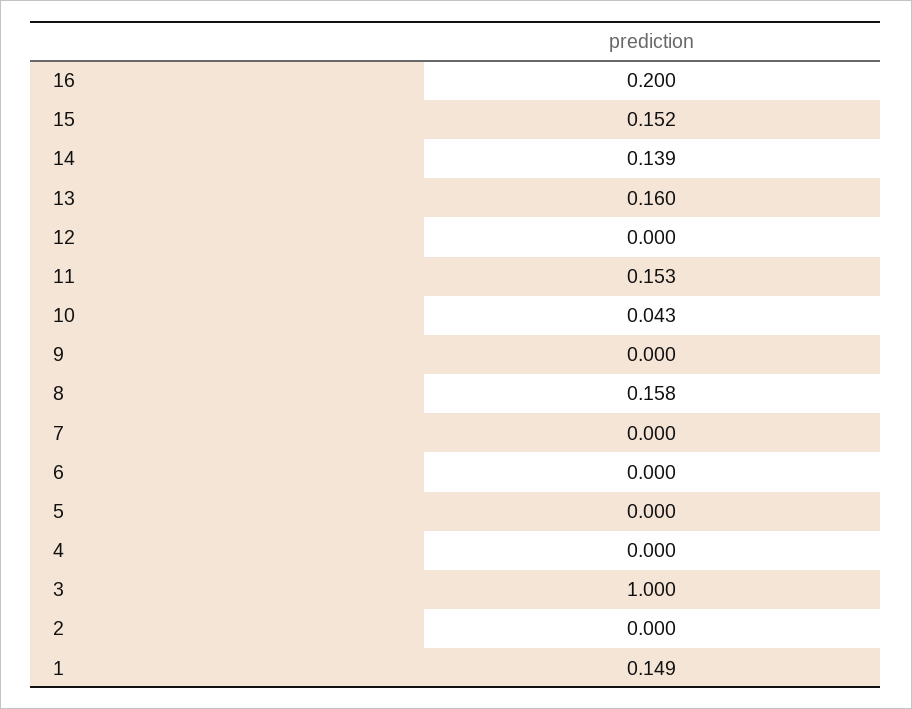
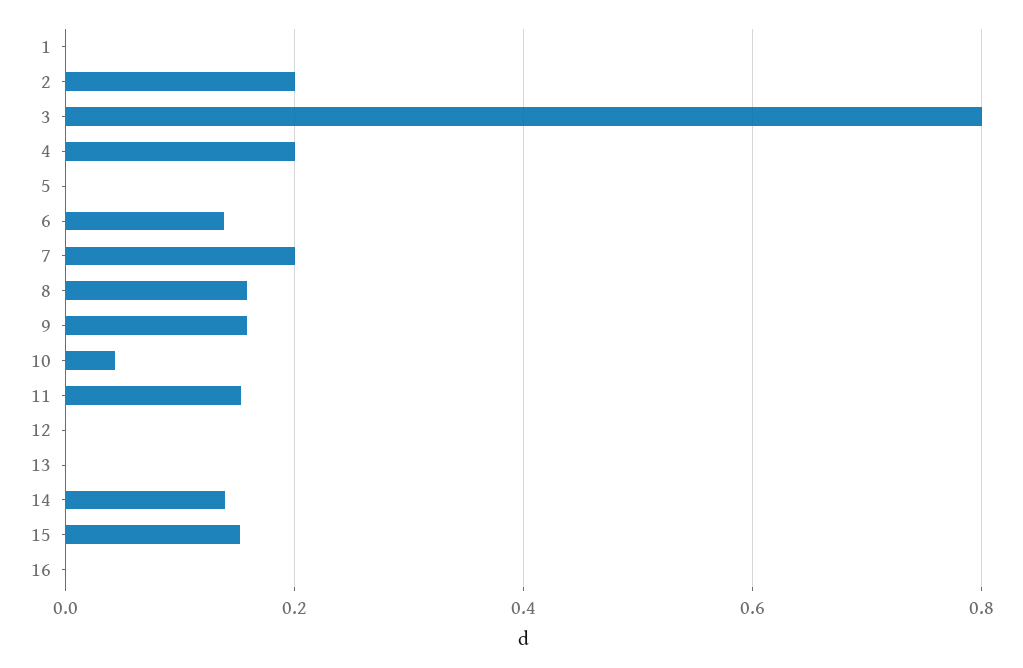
16: 0.2 -> 0
13: 0.16 -> 0
9: 0 -> 0.16
7: 0 -> 0.2
6: 0 -> 0.14
4: 0 -> 0.2
3: 1 -> 0.8
2: 0 -> 0.2
1: 0.149 -> 0

